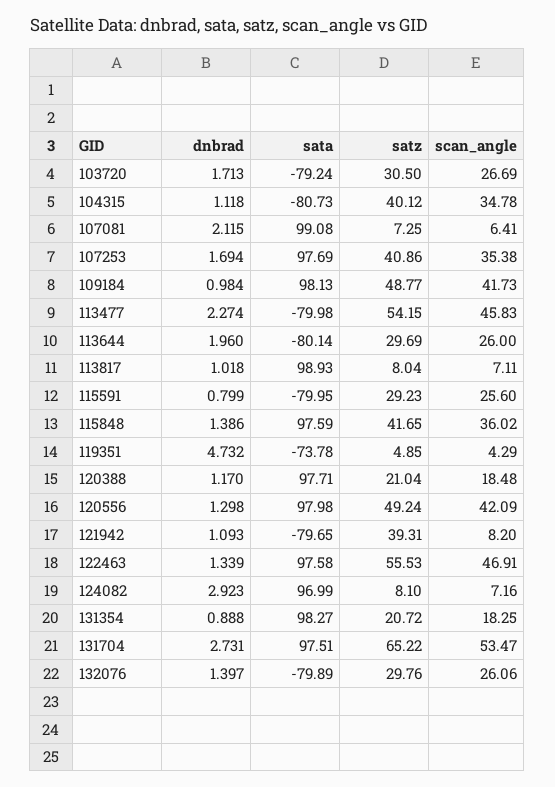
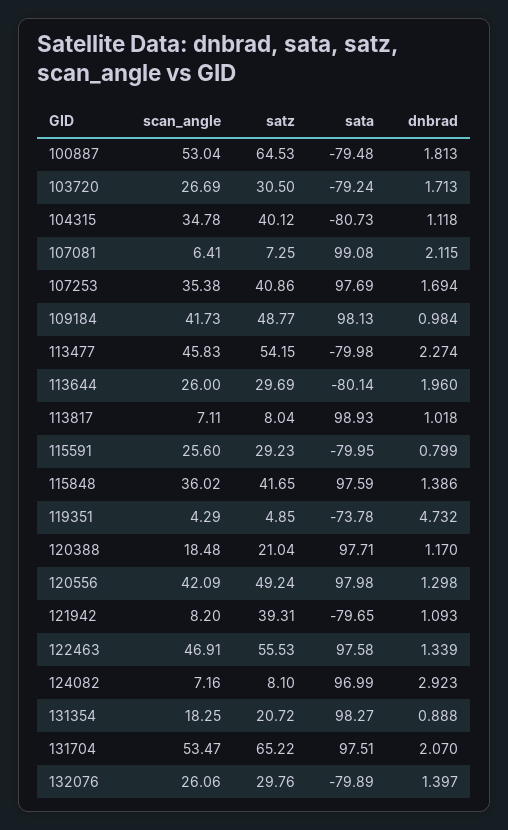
dnbrad, 131704: 2.731 -> 2.07
scan_angle, 100887: none -> 53.04
satz, 100887: none -> 64.53
sata, 100887: none -> -79.48
dnbrad, 100887: none -> 1.813

